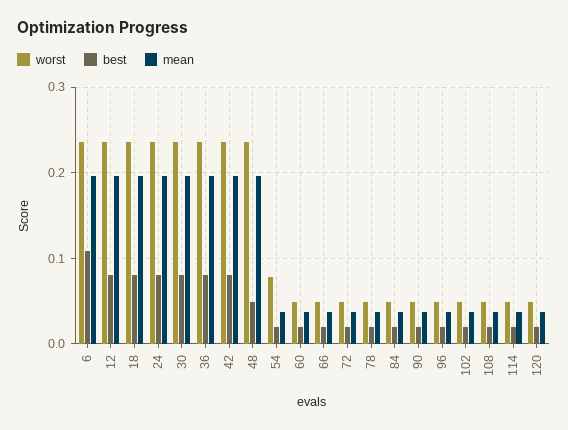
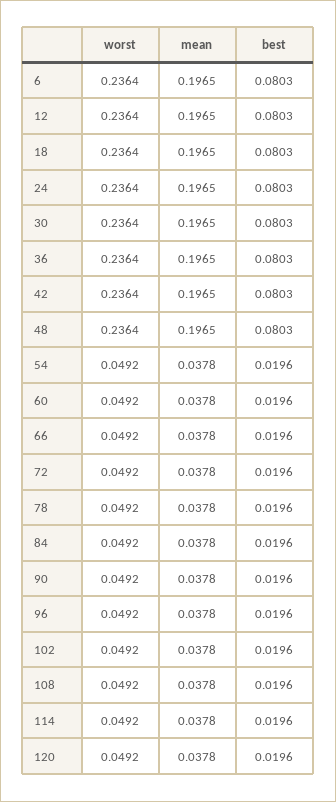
best, 6: 0.11 -> 0.0803
best, 48: 0.05 -> 0.0803
worst, 54: 0.08 -> 0.0492

